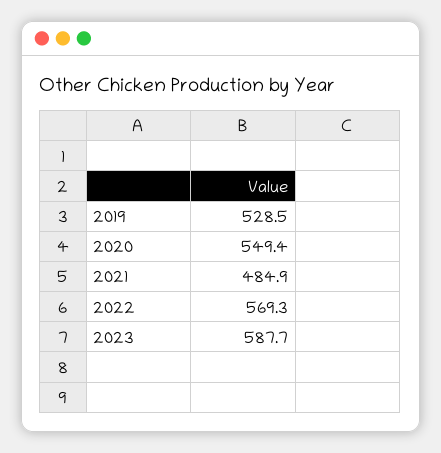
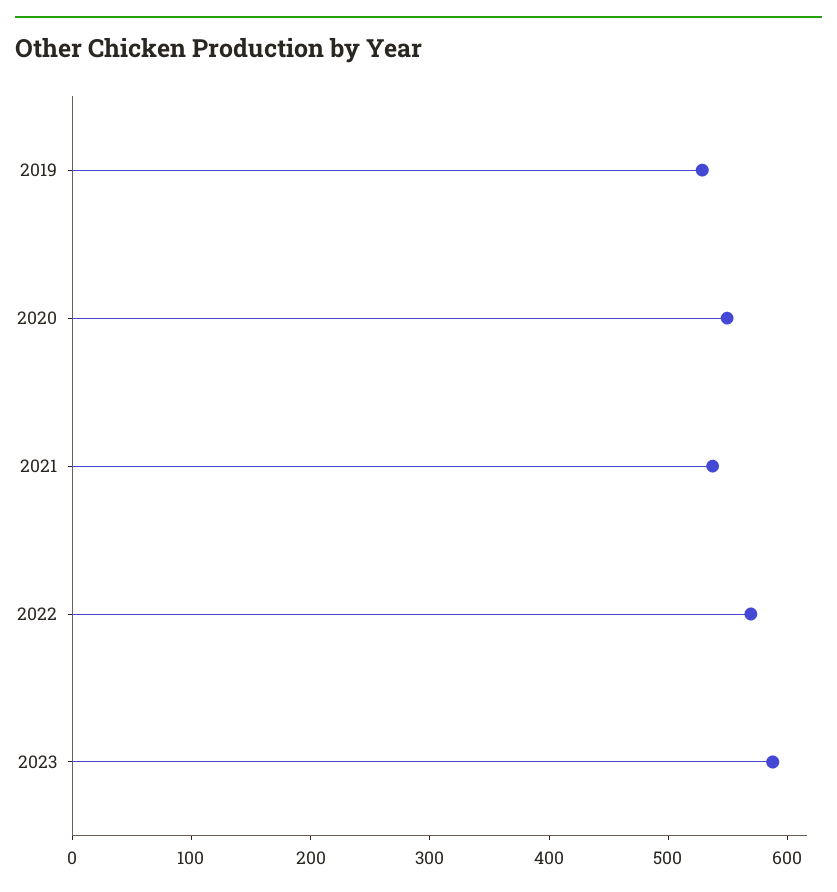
2021: 484.9 -> 540

